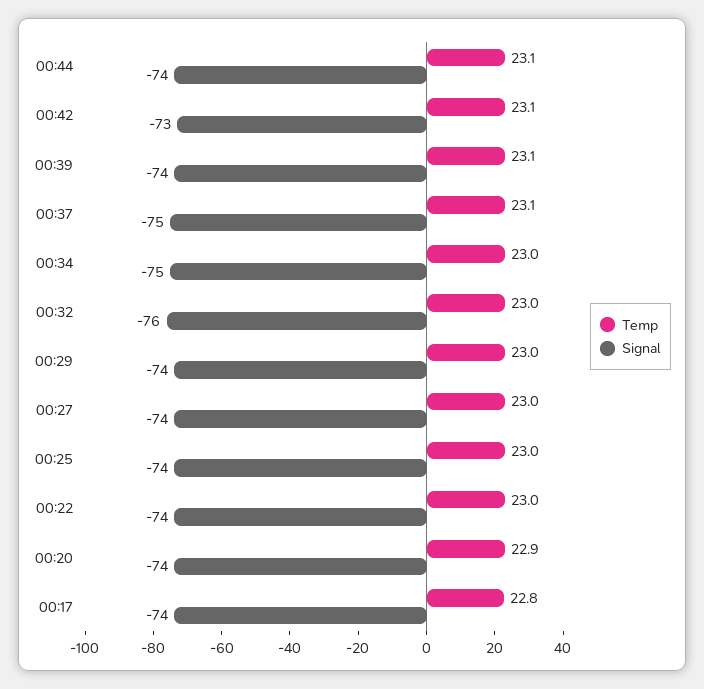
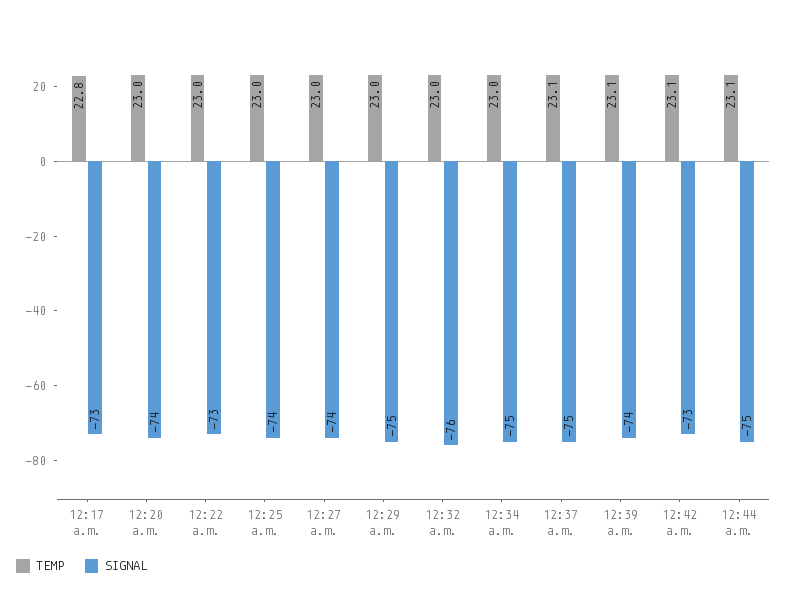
Signal, 00:44: -74 -> -75
Signal, 00:29: -74 -> -75
Signal, 00:22: -74 -> -73
Temp, 00:20: 22.9 -> 23
Signal, 00:17: -74 -> -73

